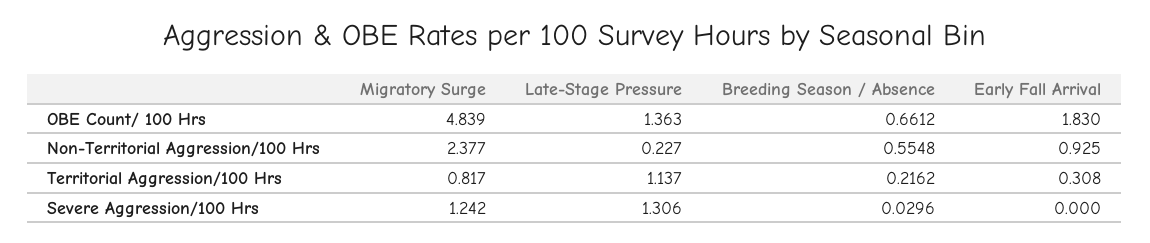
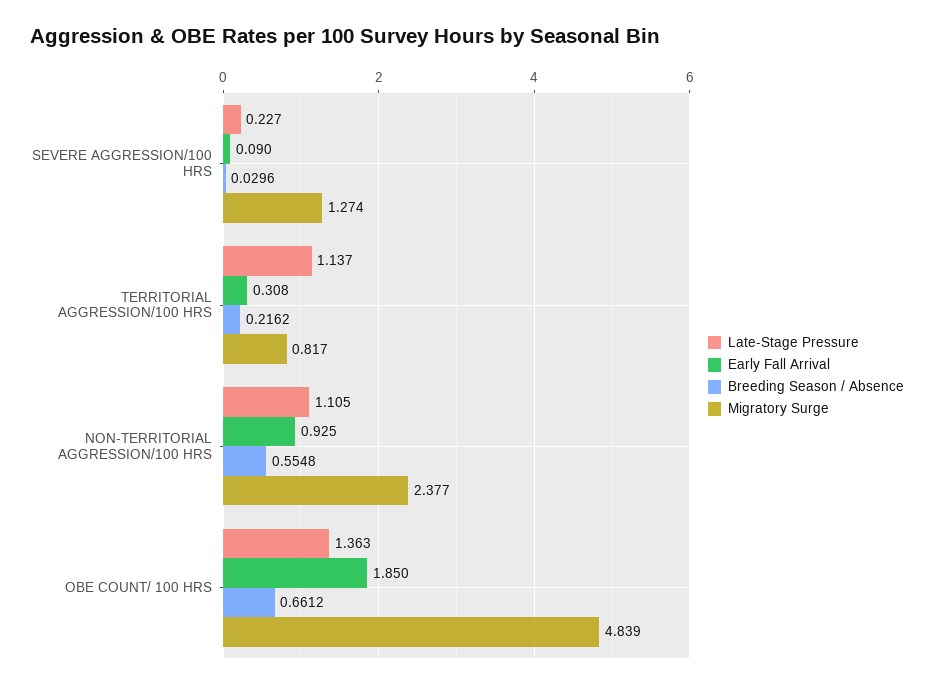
Early Fall Arrival, OBE Count/ 100 Hrs: 1.83 -> 1.85
Late-Stage Pressure, Non-Territorial Aggression/100 Hrs: 0.227 -> 1.105
Migratory Surge, Severe Aggression/100 Hrs: 1.242 -> 1.274
Late-Stage Pressure, Severe Aggression/100 Hrs: 1.306 -> 0.227
Early Fall Arrival, Severe Aggression/100 Hrs: 0 -> 0.09

